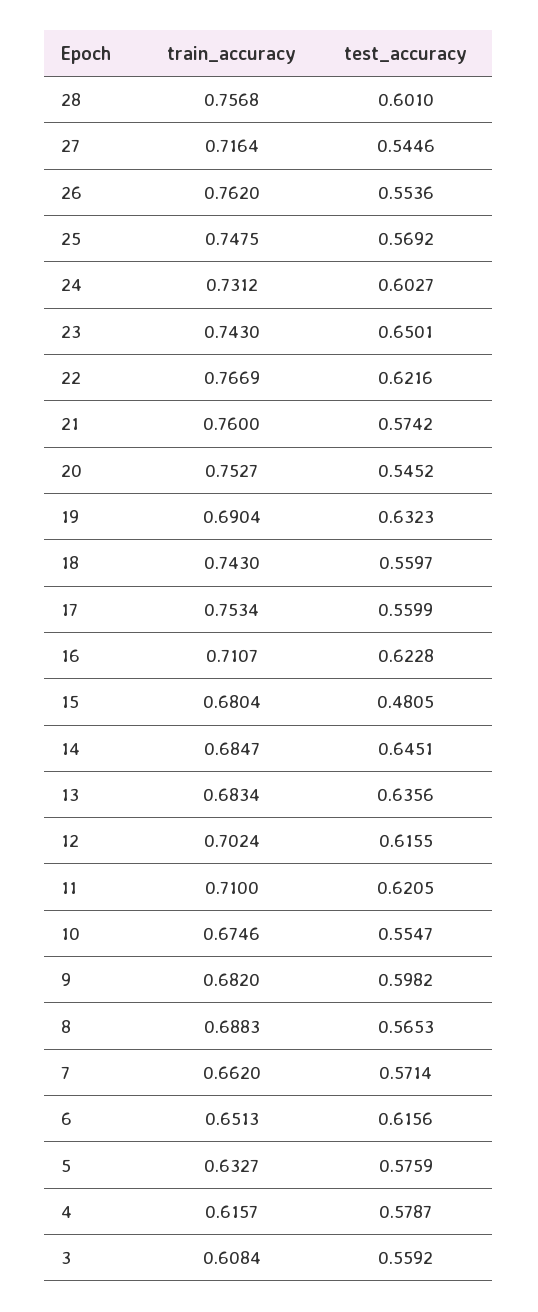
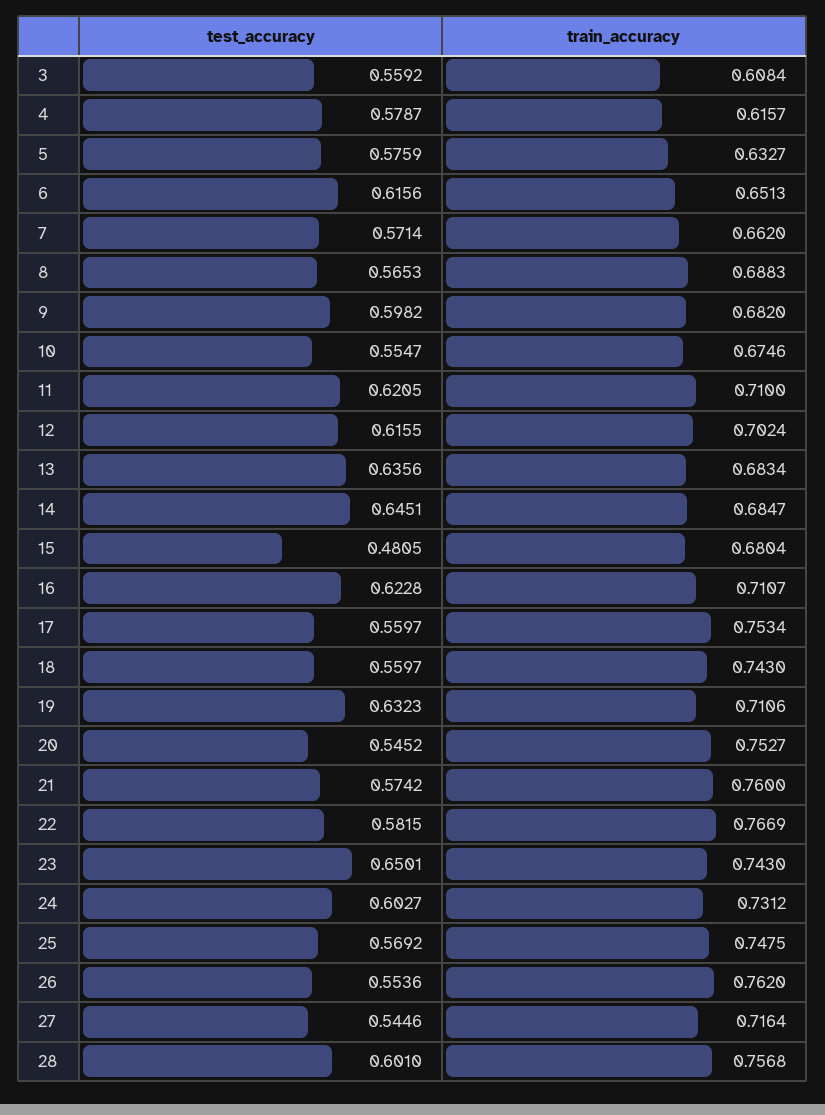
test_accuracy, 22: 0.6216 -> 0.5815
train_accuracy, 19: 0.6904 -> 0.7106
test_accuracy, 17: 0.5599 -> 0.5597

